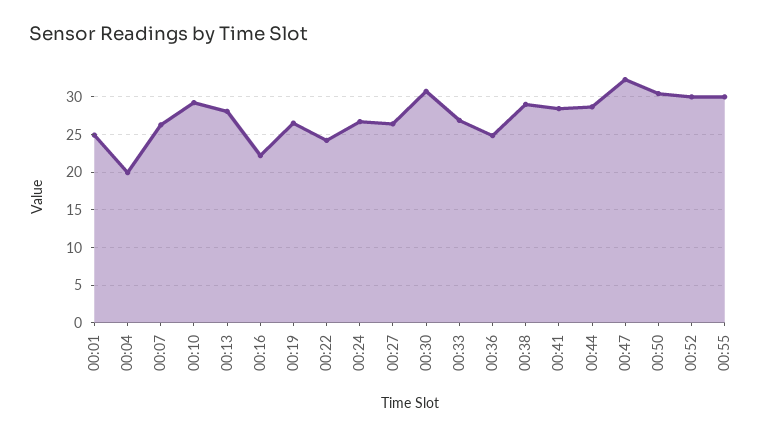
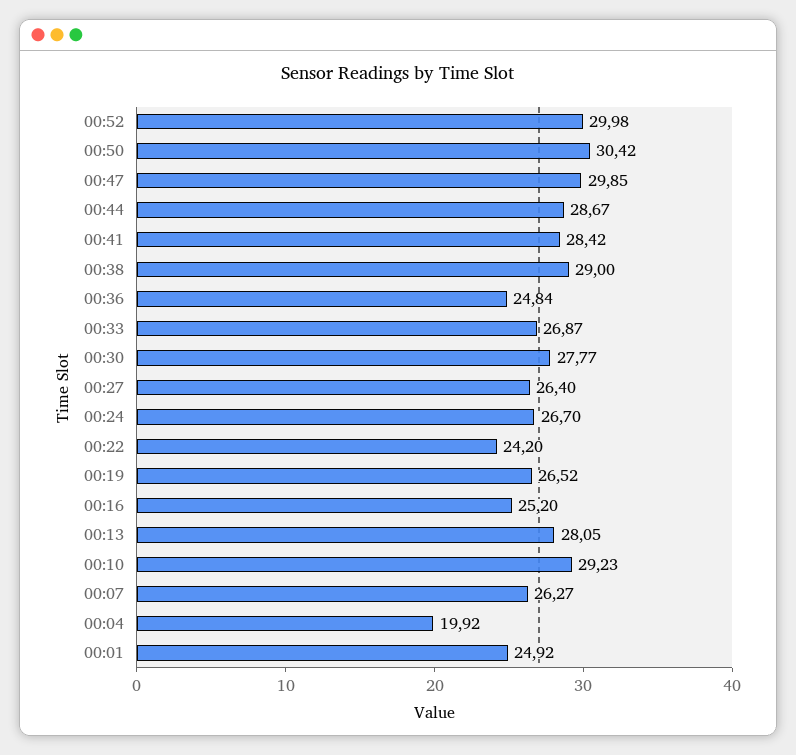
00:16: 22 -> 25.2
00:30: 31 -> 27.77
00:47: 32 -> 29.85
00:55: 30 -> none

